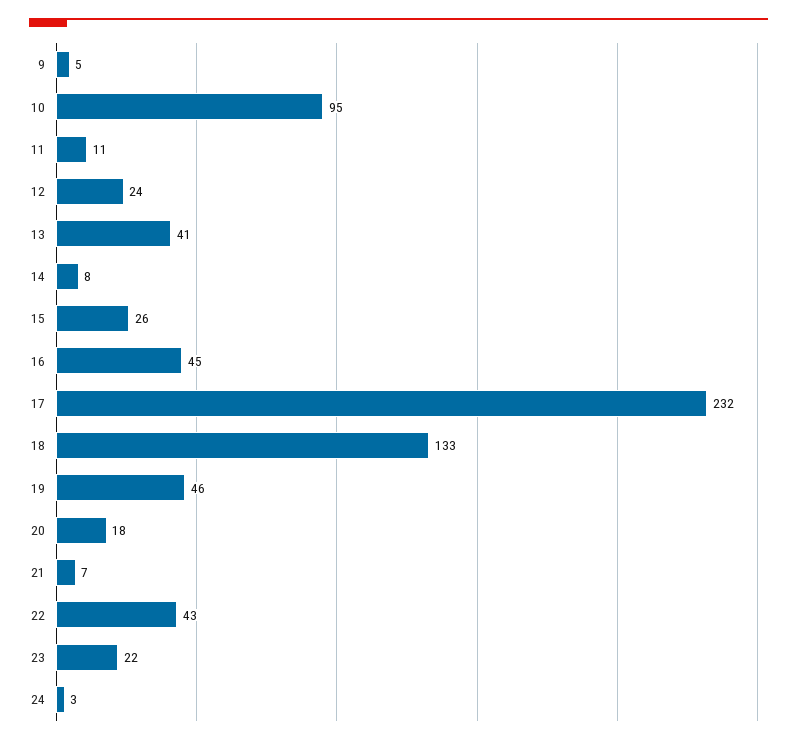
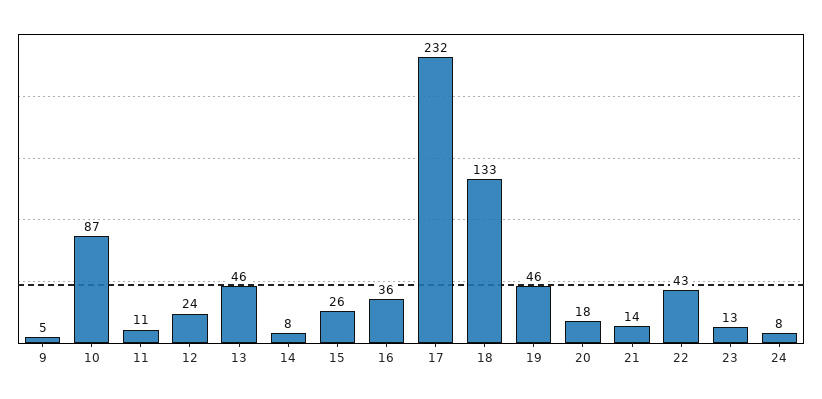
10: 95 -> 87
13: 41 -> 46
16: 45 -> 36
21: 7 -> 14
23: 22 -> 13
24: 3 -> 8

